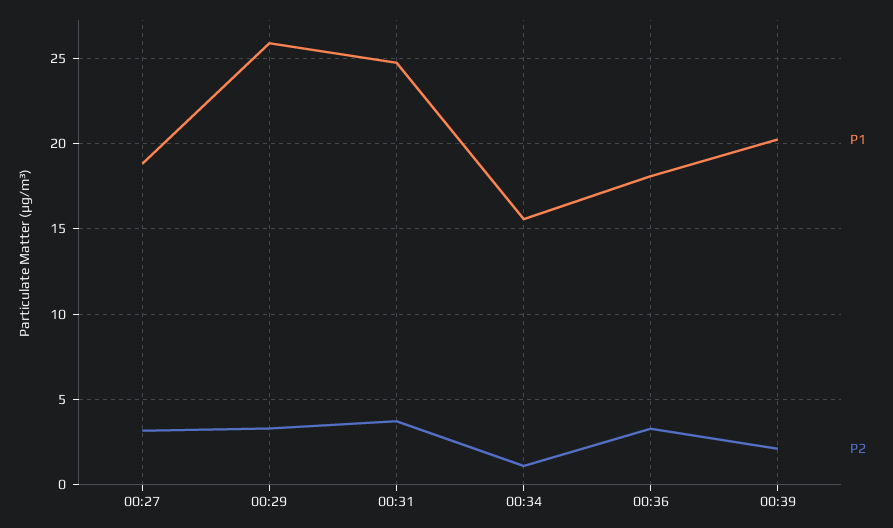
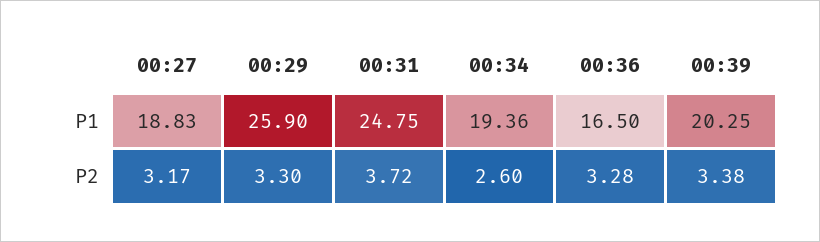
P1, 00:34: 15.5 -> 19.36
P2, 00:34: 1 -> 2.6
P1, 00:36: 18 -> 16.5
P2, 00:39: 2 -> 3.38

